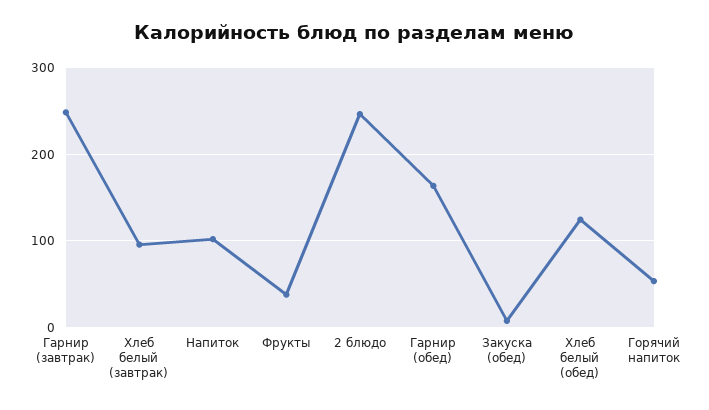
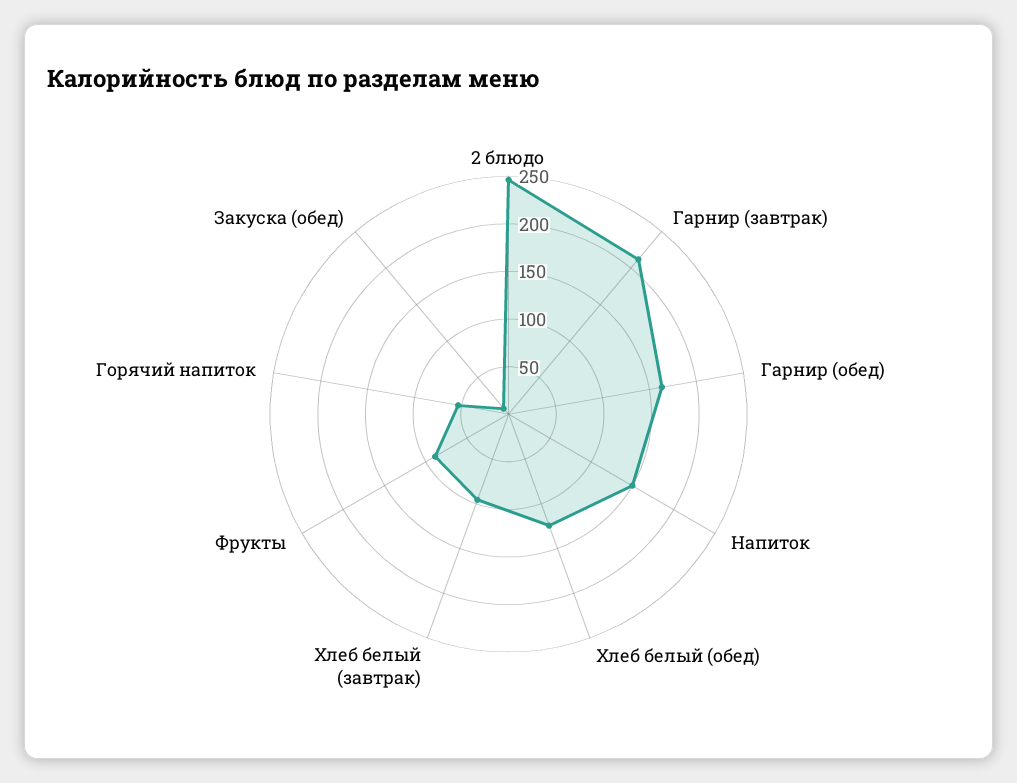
Гарнир (завтрак): 250 -> 210
Напиток: 100 -> 150
Фрукты: 40 -> 90

